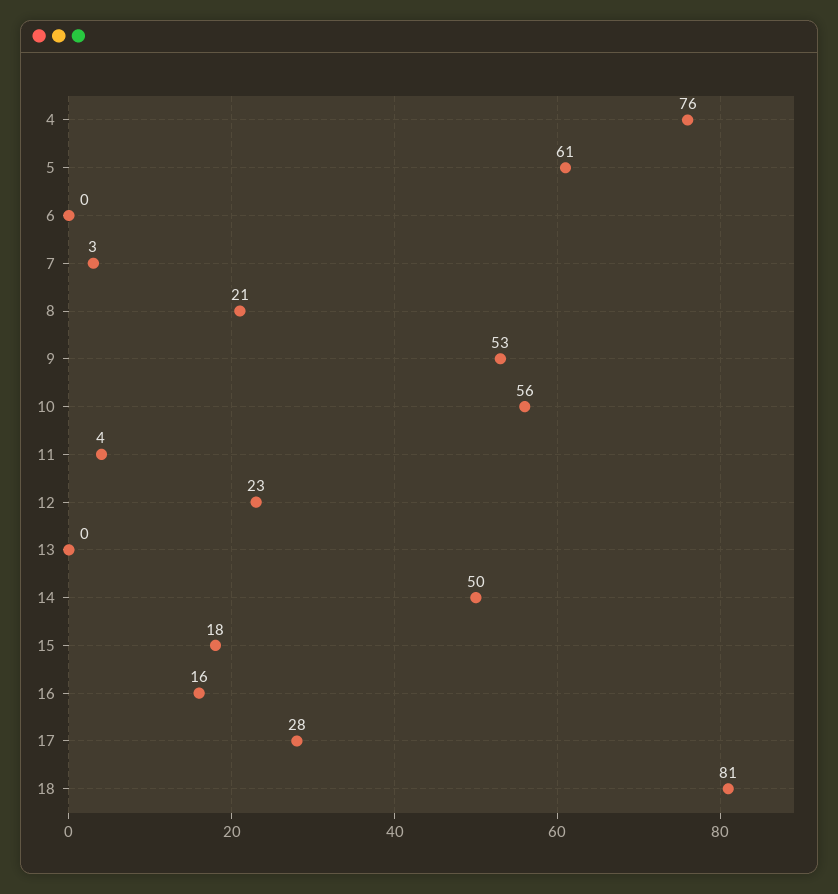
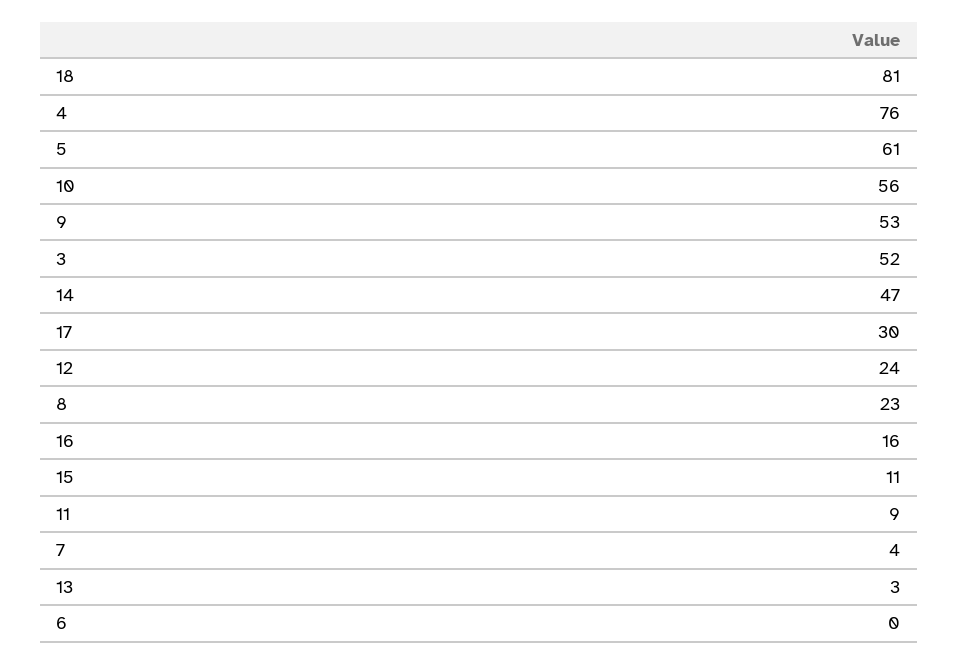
7: 3 -> 4
8: 21 -> 23
11: 4 -> 9
12: 23 -> 24
13: 0 -> 3
14: 50 -> 47
15: 18 -> 11
17: 28 -> 30
3: none -> 52

